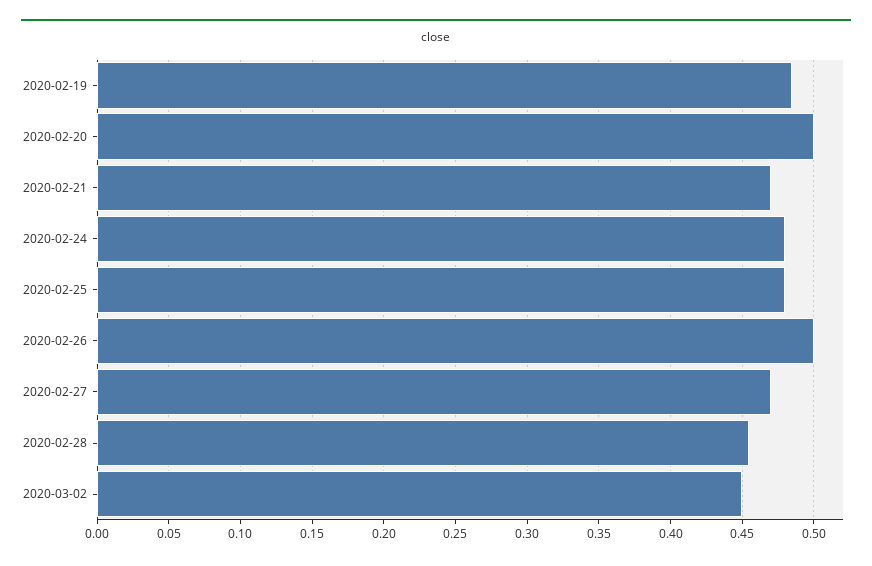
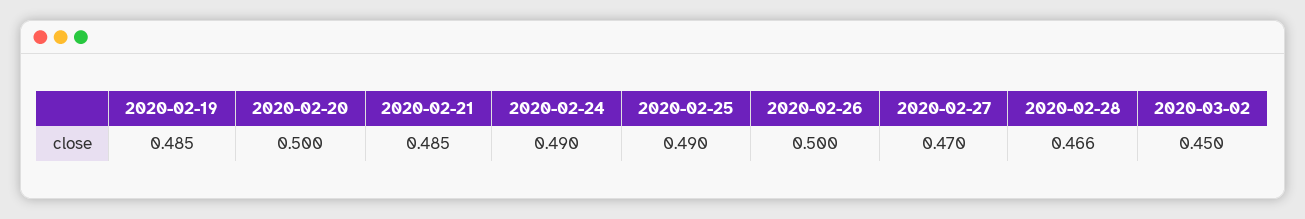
2020-02-21: 0.47 -> 0.485
2020-02-24: 0.48 -> 0.49
2020-02-25: 0.48 -> 0.49
2020-02-28: 0.455 -> 0.466

